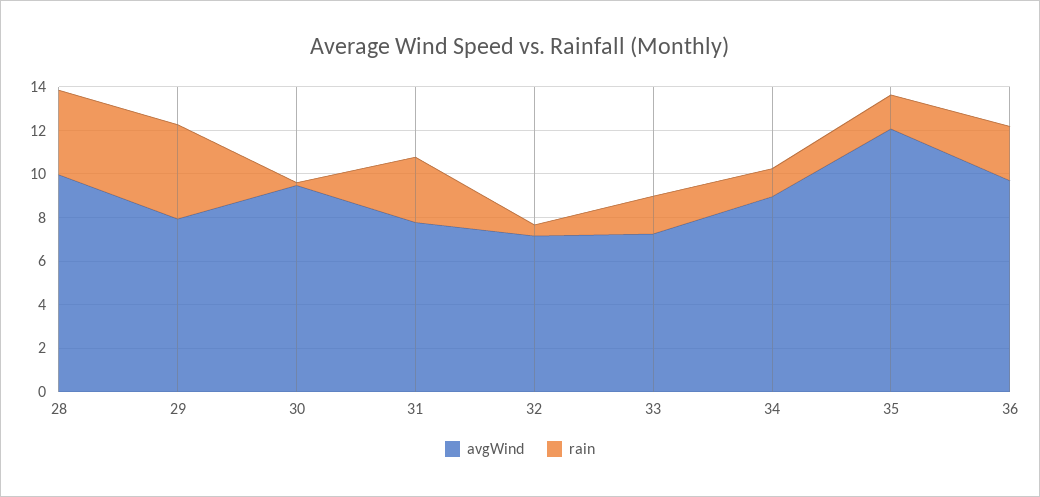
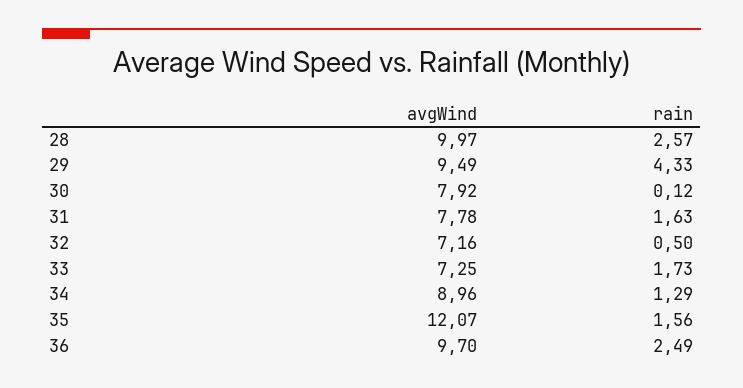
rain, 28: 4 -> 2.57
avgWind, 29: 8 -> 9.49
avgWind, 30: 9.5 -> 7.92
rain, 31: 3 -> 1.63

